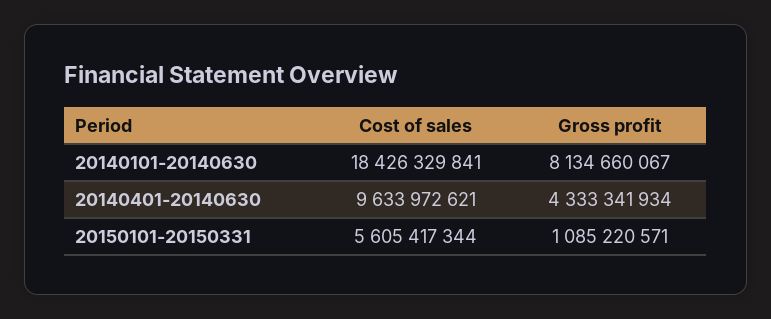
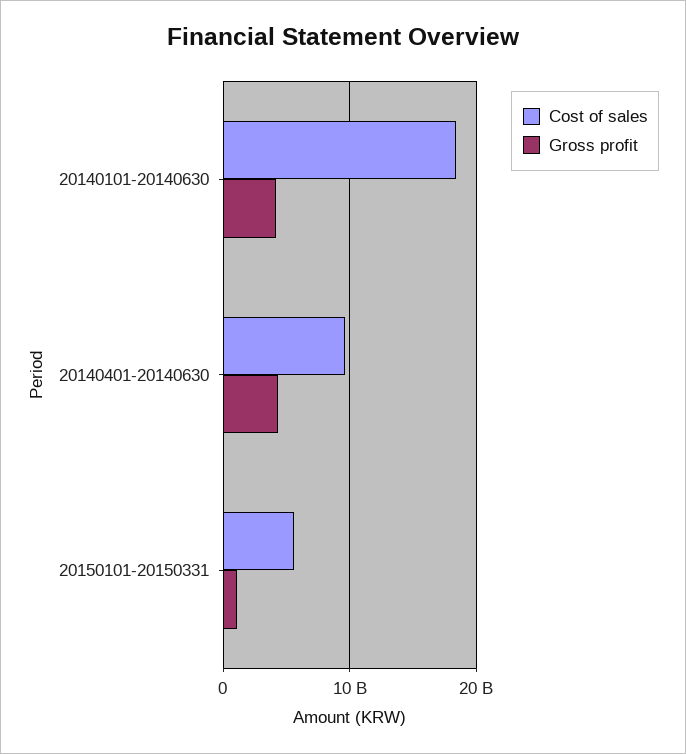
Gross profit, 20140101-20140630: 8134660067 -> 4000000000

